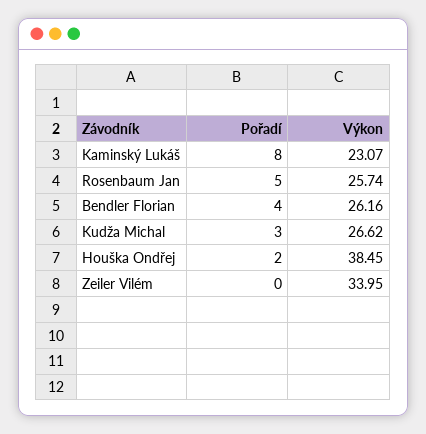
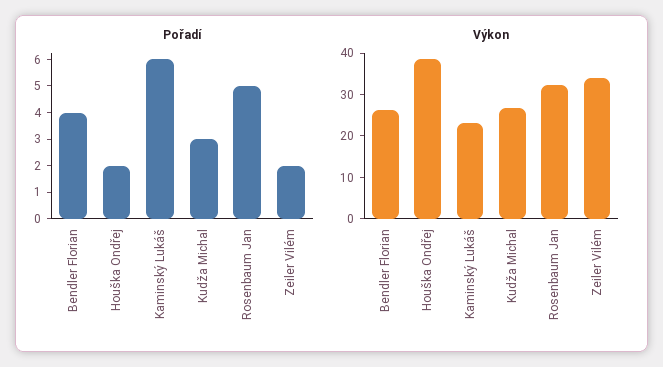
Pořadí, Kaminský Lukáš: 8 -> 6
Výkon, Rosenbaum Jan: 25.74 -> 32
Pořadí, Zeiler Vilém: 0 -> 2

